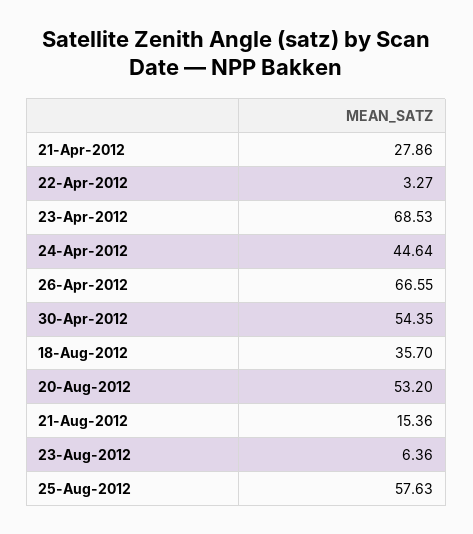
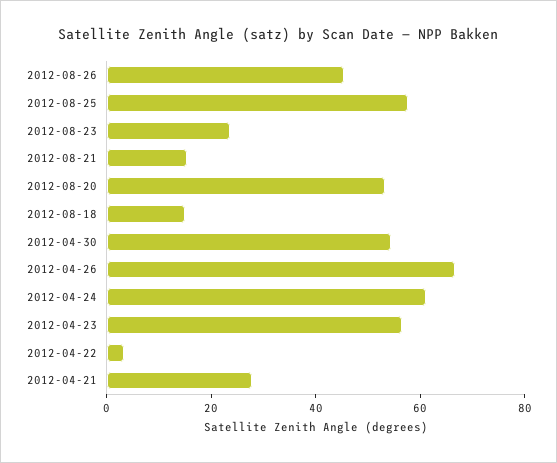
23-Apr-2012: 68.53 -> 55
24-Apr-2012: 44.64 -> 60
18-Aug-2012: 35.7 -> 15
23-Aug-2012: 6.36 -> 25
2012-08-26: none -> 45

